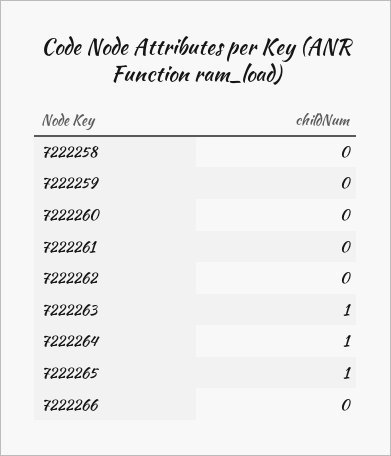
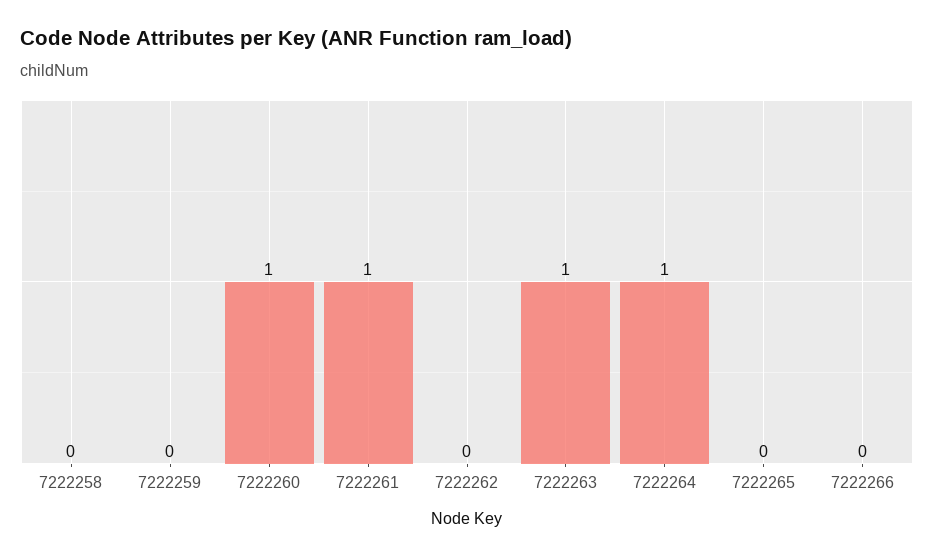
7222260: 0 -> 1
7222261: 0 -> 1
7222265: 1 -> 0

